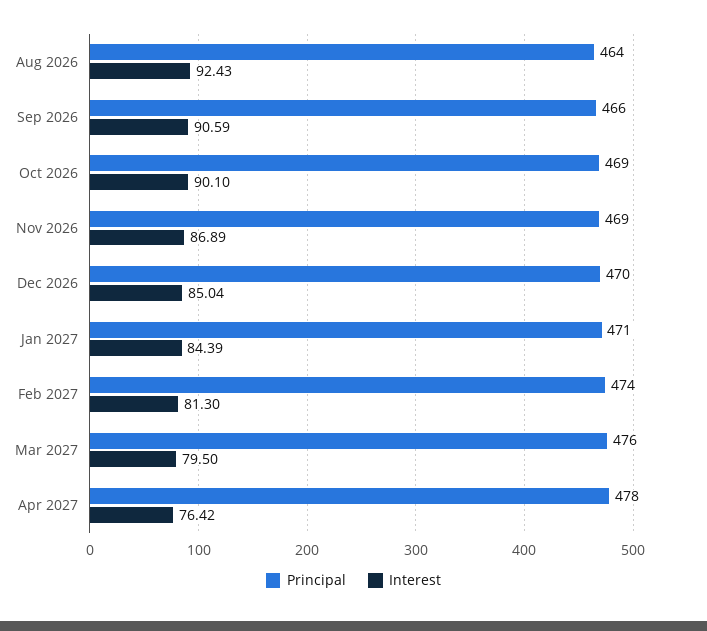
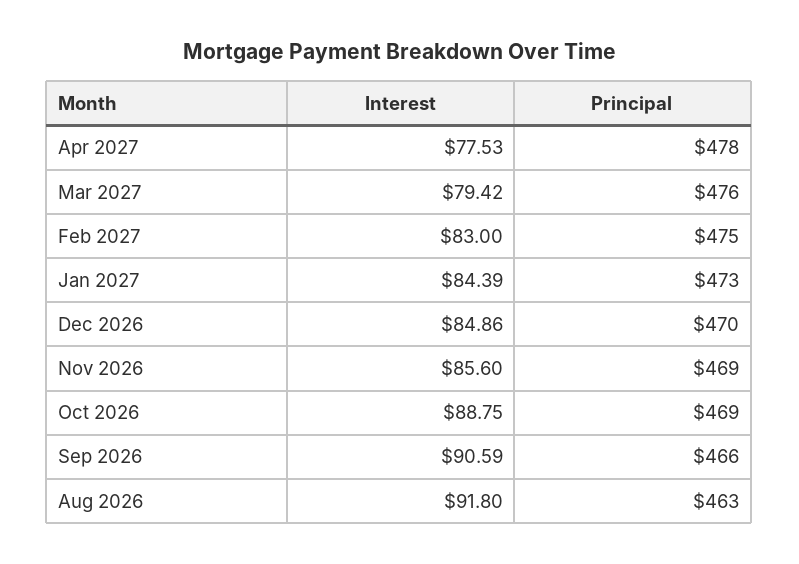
Principal, Aug 2026: 464 -> 463
Interest, Aug 2026: 92.43 -> 91.8
Interest, Oct 2026: 90.1 -> 88.75
Interest, Nov 2026: 86.89 -> 85.6
Interest, Dec 2026: 85.04 -> 84.86
Principal, Jan 2027: 471 -> 473
Principal, Feb 2027: 474 -> 475
Interest, Feb 2027: 81.3 -> 83
Interest, Mar 2027: 79.5 -> 79.42
Interest, Apr 2027: 76.42 -> 77.53

